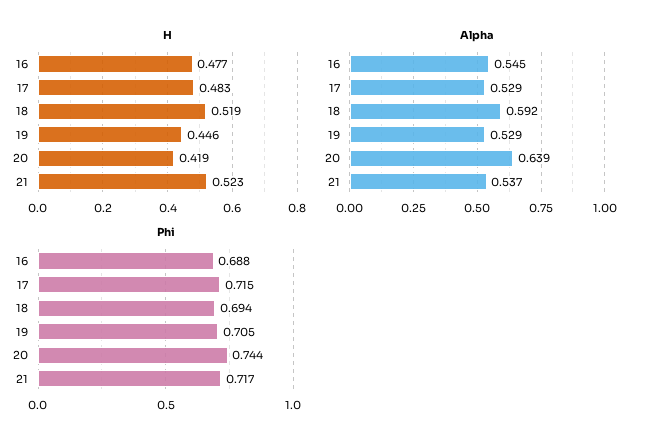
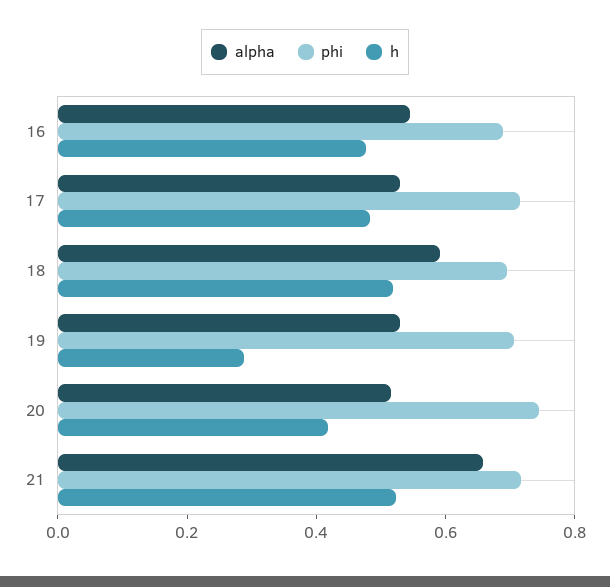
H, 19: 0.446 -> 0.3
Alpha, 20: 0.639 -> 0.5
Alpha, 21: 0.537 -> 0.65

